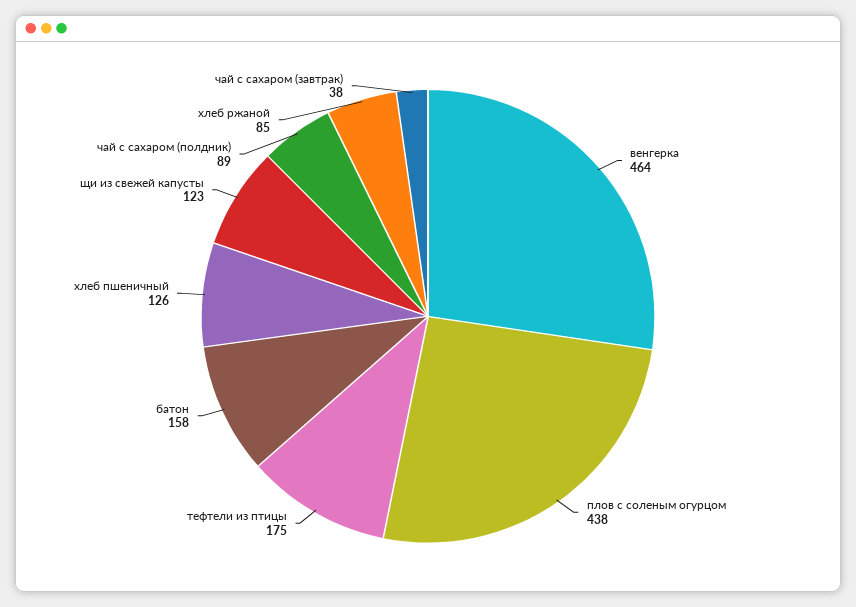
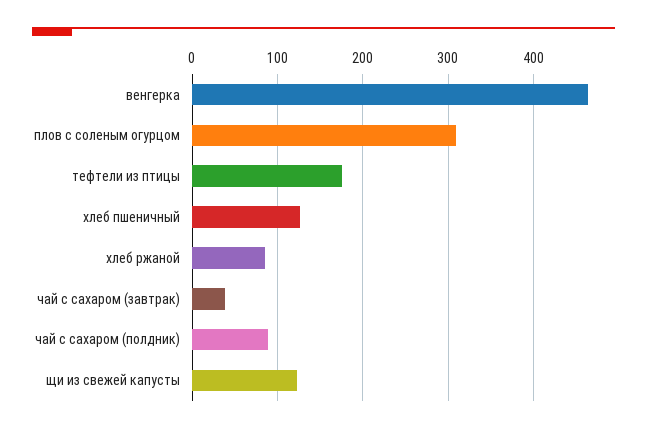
плов с соленым огурцом: 438 -> 310
батон: 158 -> none

